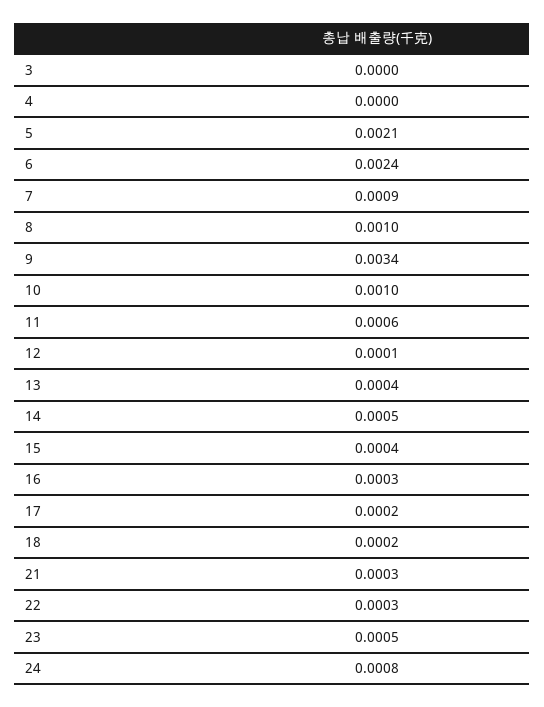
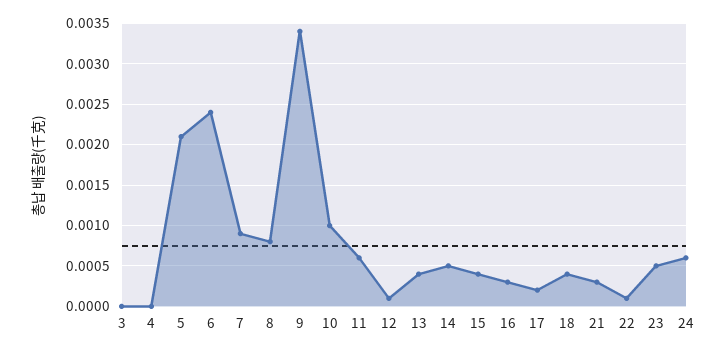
8: 0.001 -> 0.0008
18: 0.0002 -> 0.0004
22: 0.0003 -> 0.0001
24: 0.0008 -> 0.0006

